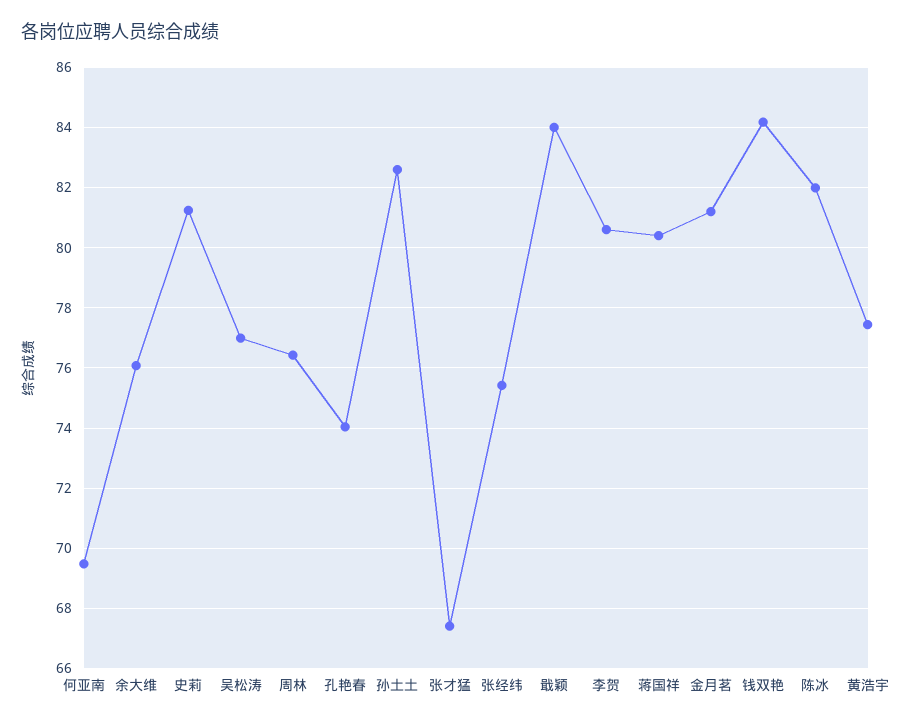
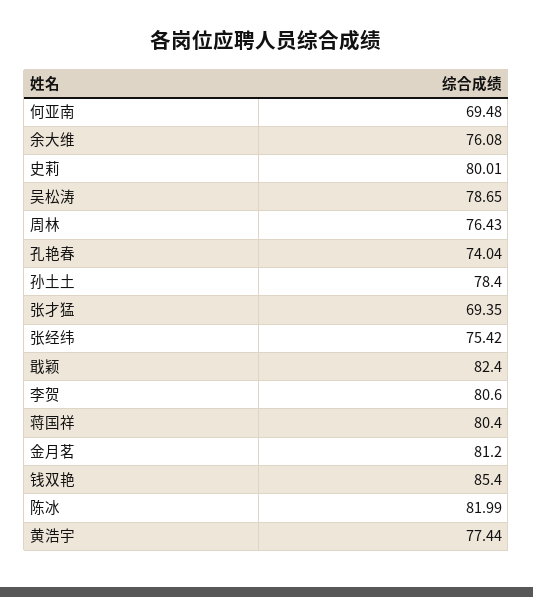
史莉: 81.2 -> 80.01
吴松涛: 77 -> 78.65
孙土土: 82.6 -> 78.4
张才猛: 67.4 -> 69.35
戢颖: 84 -> 82.4
钱双艳: 84.2 -> 85.4

